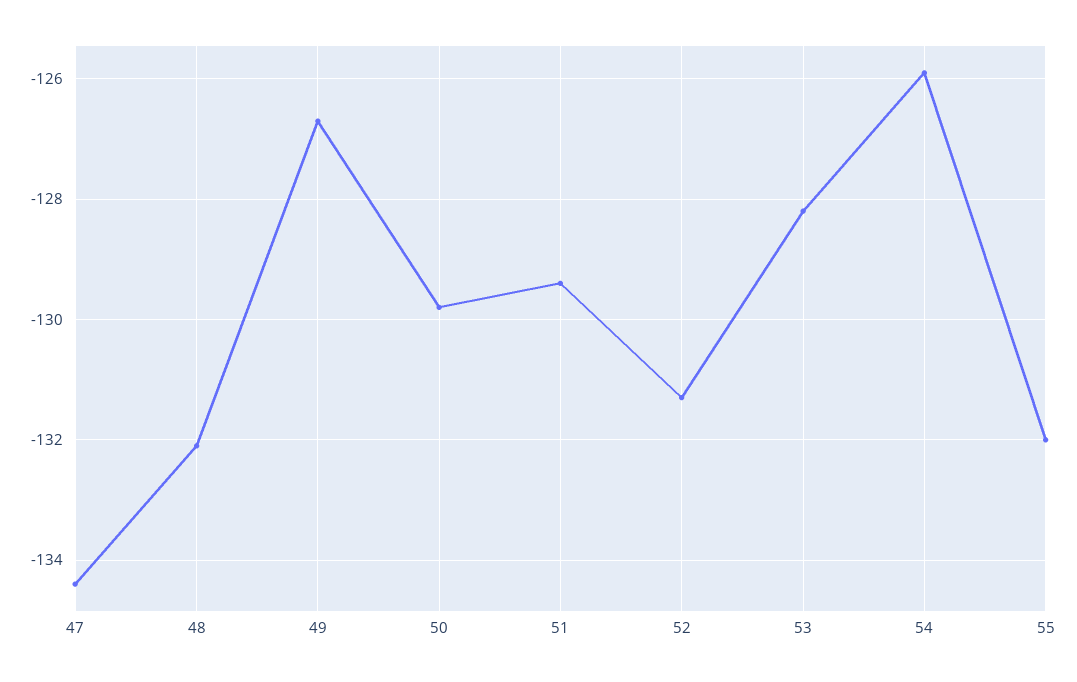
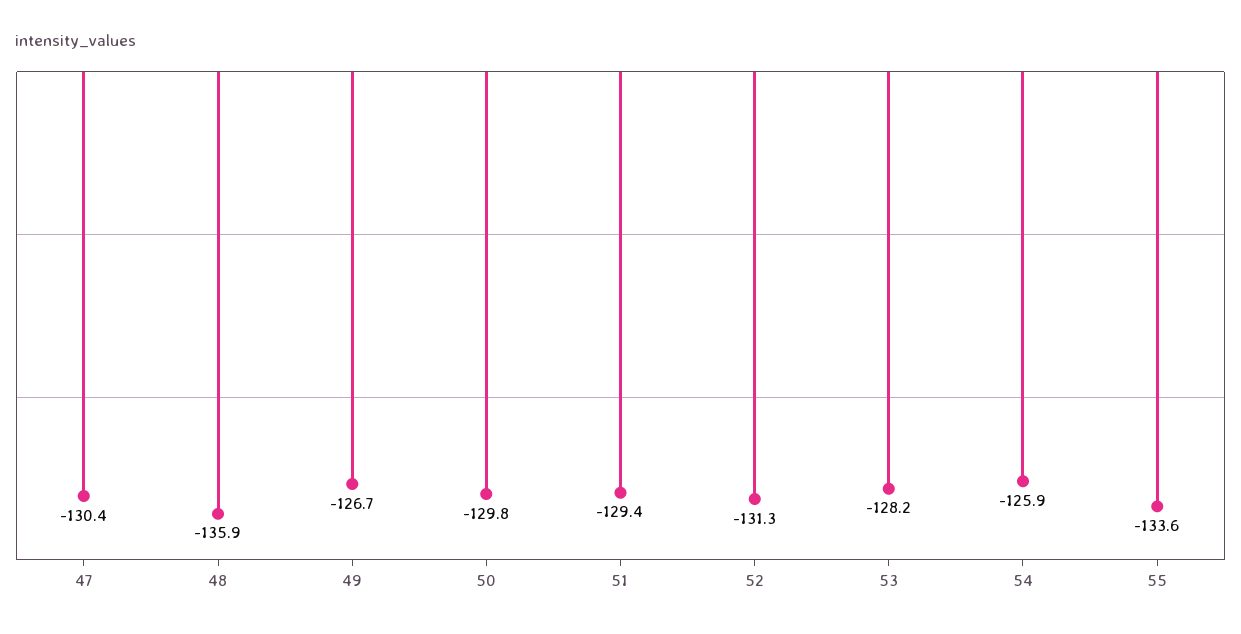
47: -134.5 -> -130.4
48: -132 -> -135.9
55: -132 -> -133.6

